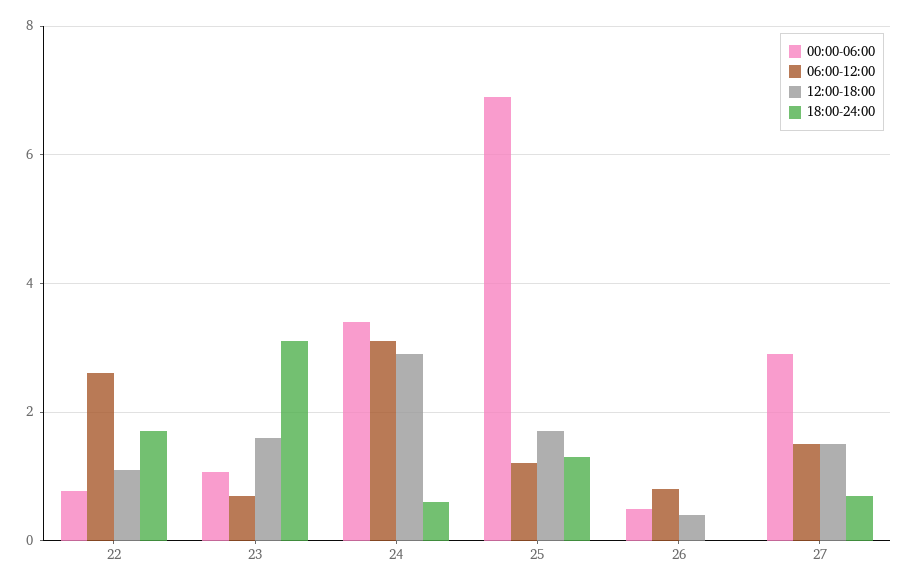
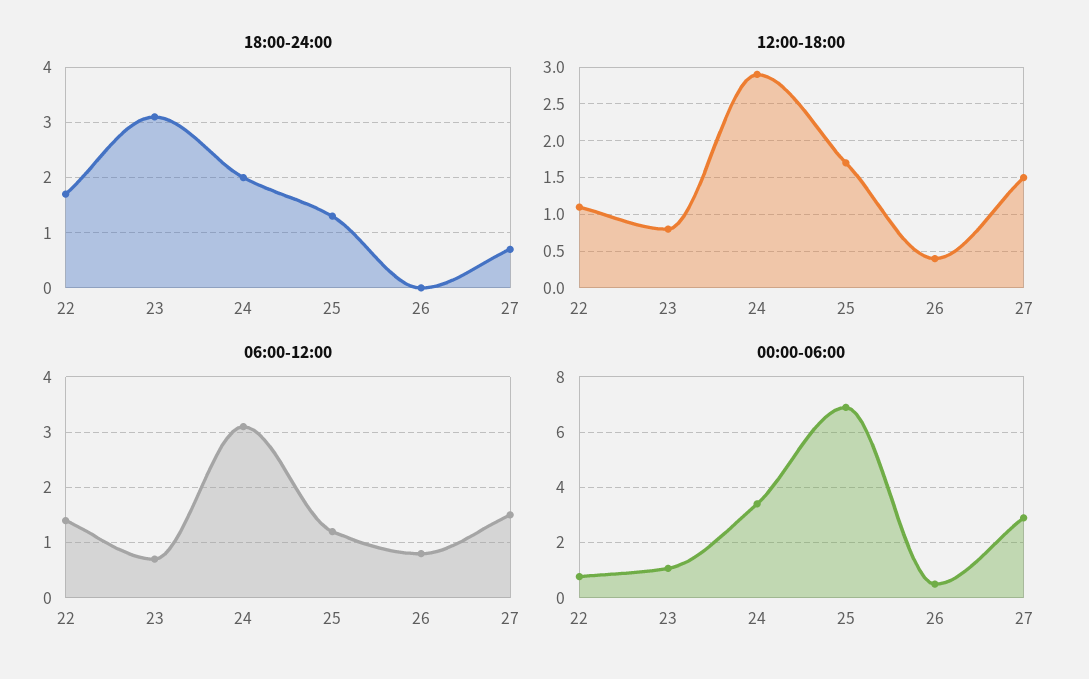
06:00-12:00, 22: 2.6 -> 1.5
12:00-18:00, 23: 1.6 -> 0.8
18:00-24:00, 24: 0.6 -> 2

